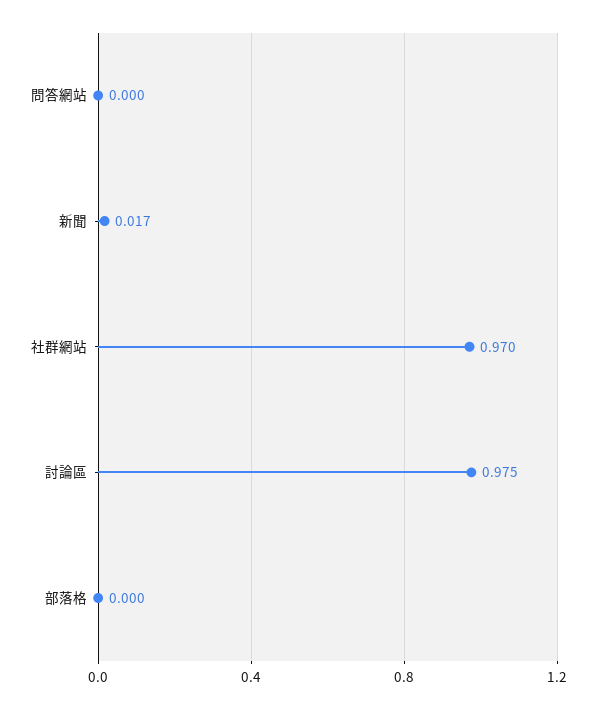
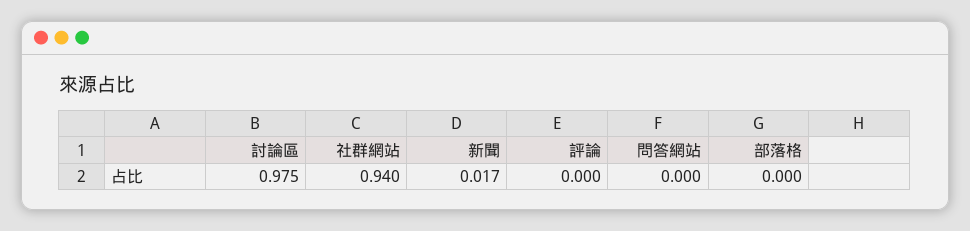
社群網站: 0.97 -> 0.94
評論: none -> 0

